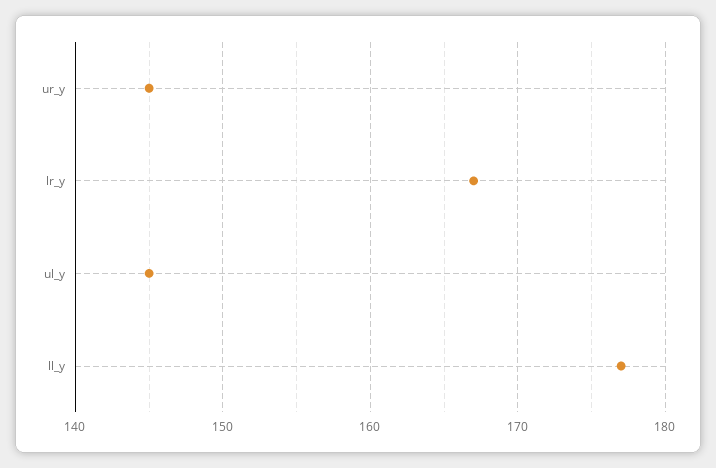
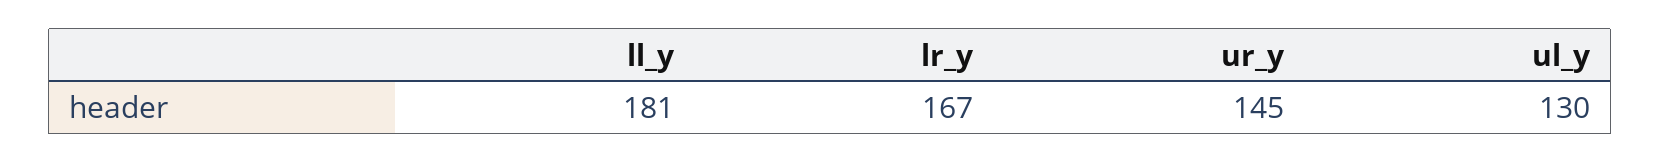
ul_y: 145 -> 130
ll_y: 177 -> 181

